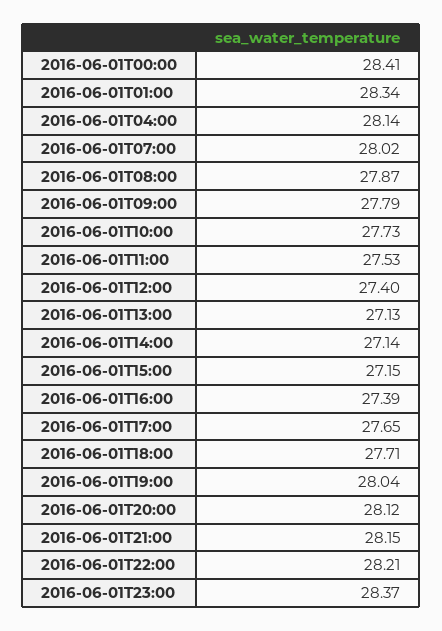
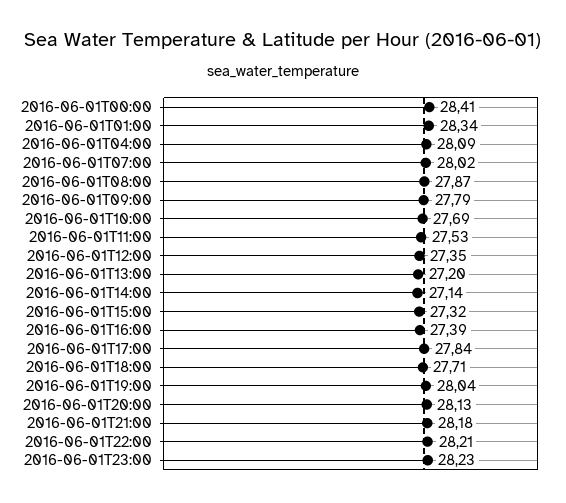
2016-06-01T04:00: 28.14 -> 28.09
2016-06-01T10:00: 27.73 -> 27.69
2016-06-01T12:00: 27.4 -> 27.35
2016-06-01T13:00: 27.13 -> 27.2
2016-06-01T15:00: 27.15 -> 27.32
2016-06-01T17:00: 27.65 -> 27.84
2016-06-01T20:00: 28.12 -> 28.13
2016-06-01T21:00: 28.15 -> 28.18
2016-06-01T23:00: 28.37 -> 28.23

